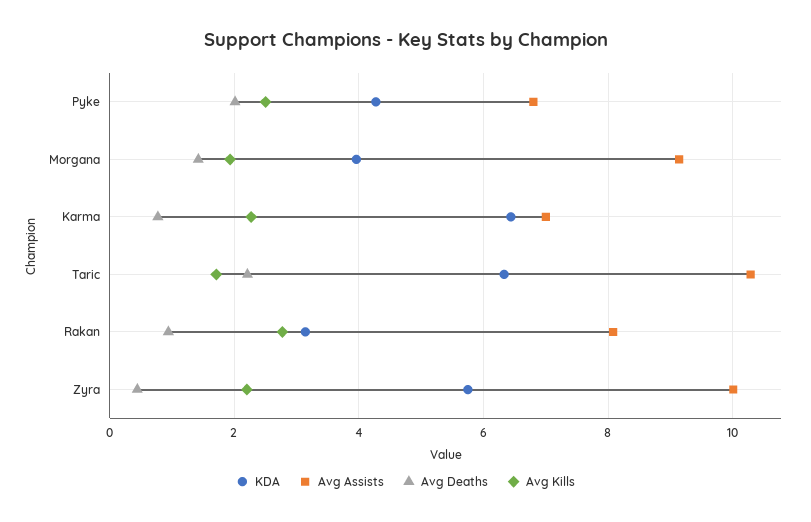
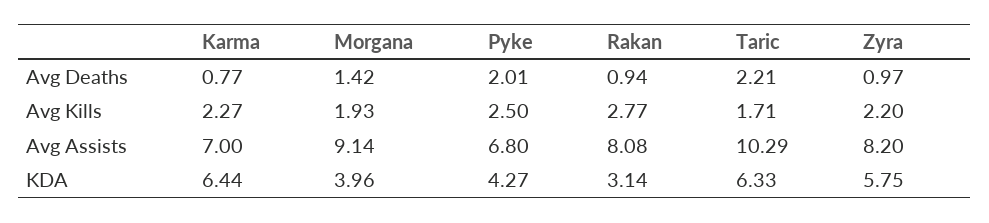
Avg Assists, Zyra: 10 -> 8.2
Avg Deaths, Zyra: 0.4 -> 0.97

